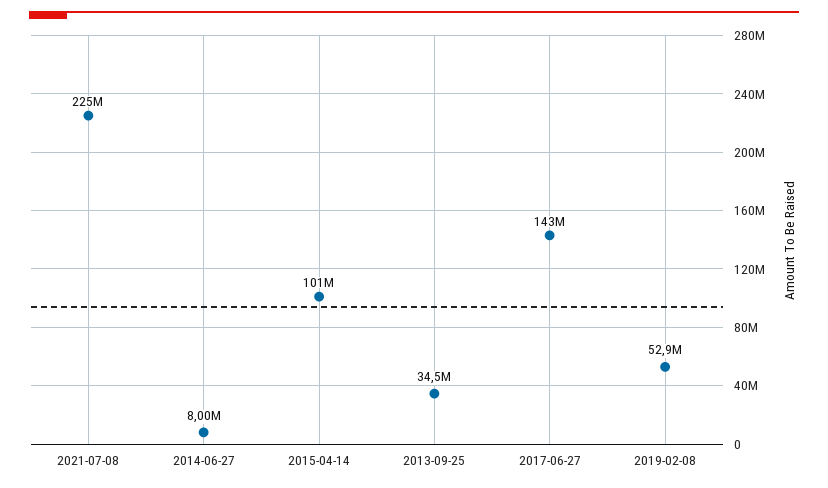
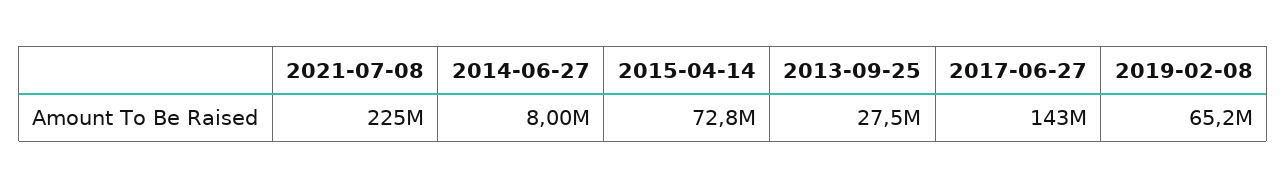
2015-04-14: 101000000 -> 72800000
2013-09-25: 34500000 -> 27500000
2019-02-08: 52900000 -> 65200000

